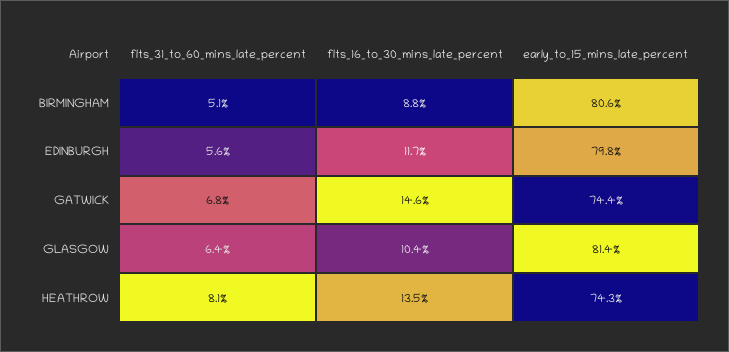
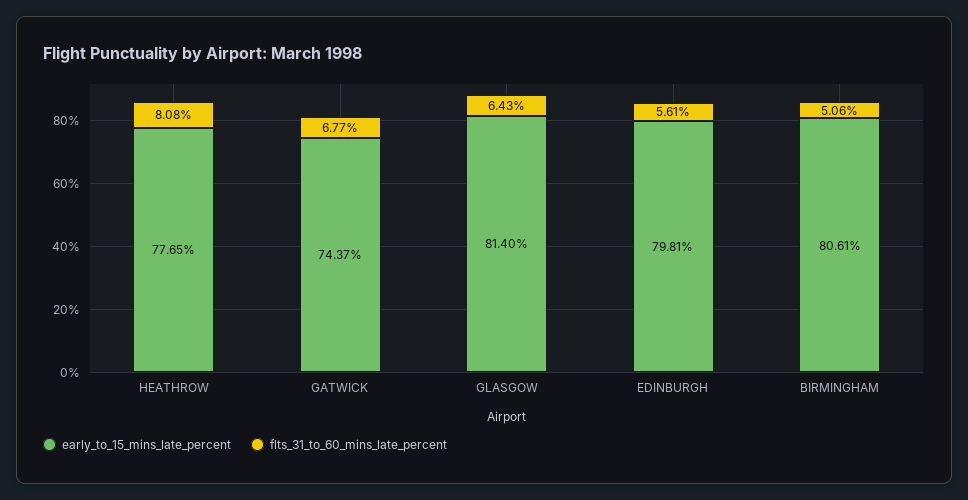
flts_16_to_30_mins_late_percent, BIRMINGHAM: 8.8 -> none
flts_16_to_30_mins_late_percent, EDINBURGH: 11.7 -> none
flts_16_to_30_mins_late_percent, GATWICK: 14.6 -> none
flts_16_to_30_mins_late_percent, GLASGOW: 10.4 -> none
flts_16_to_30_mins_late_percent, HEATHROW: 13.5 -> none
early_to_15_mins_late_percent, HEATHROW: 74.3 -> 77.65

